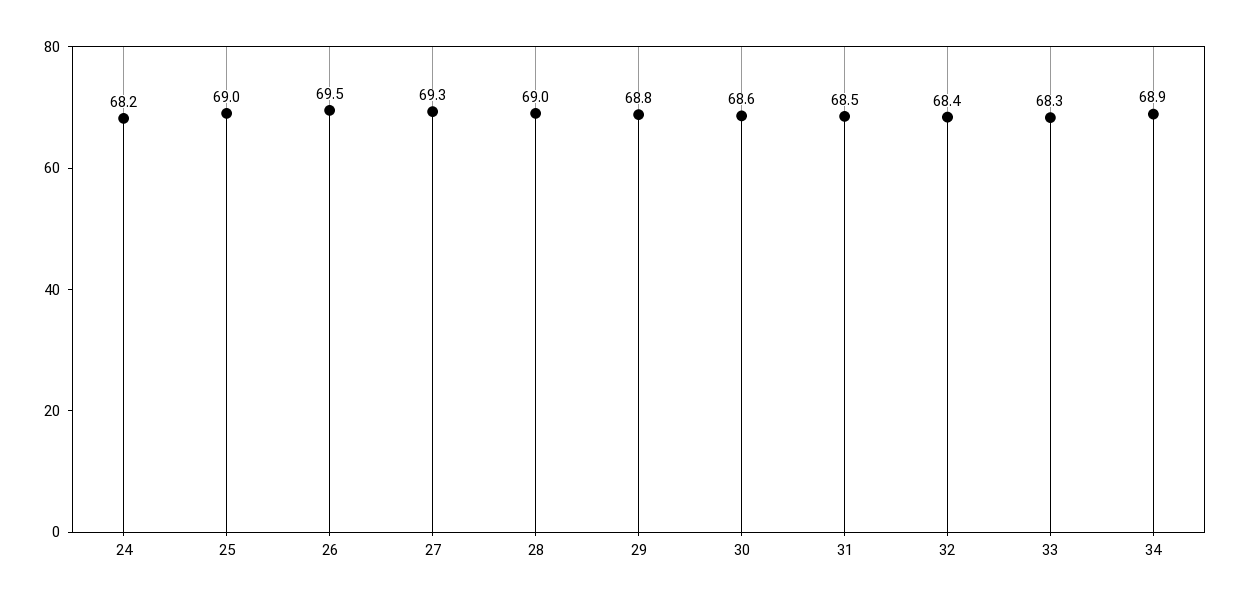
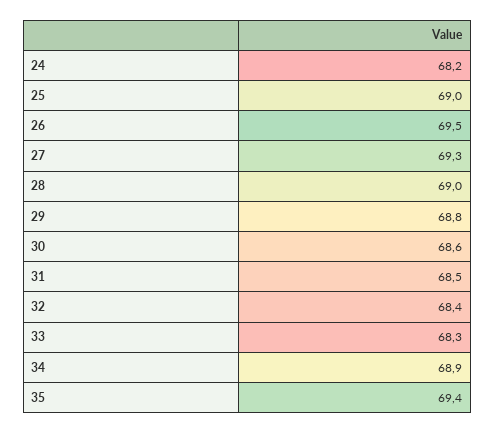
35: none -> 69.4

